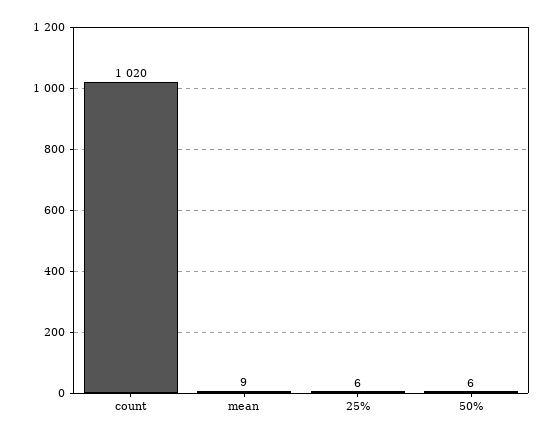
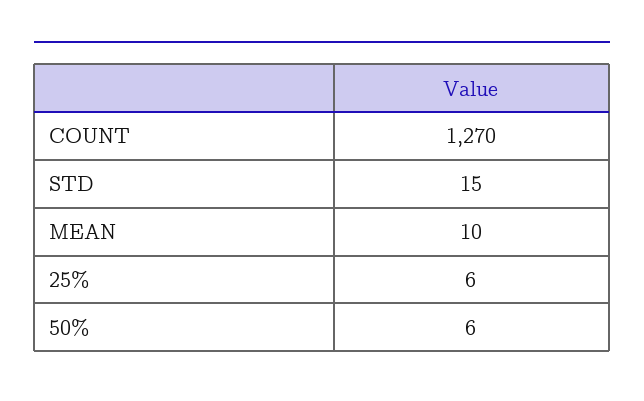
count: 1020 -> 1270
mean: 9 -> 10
STD: none -> 15

